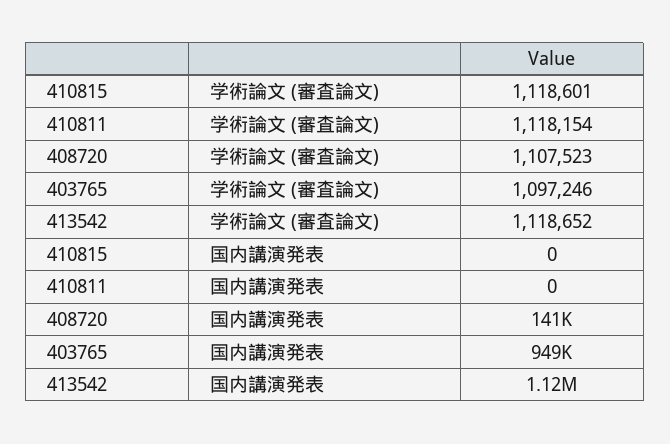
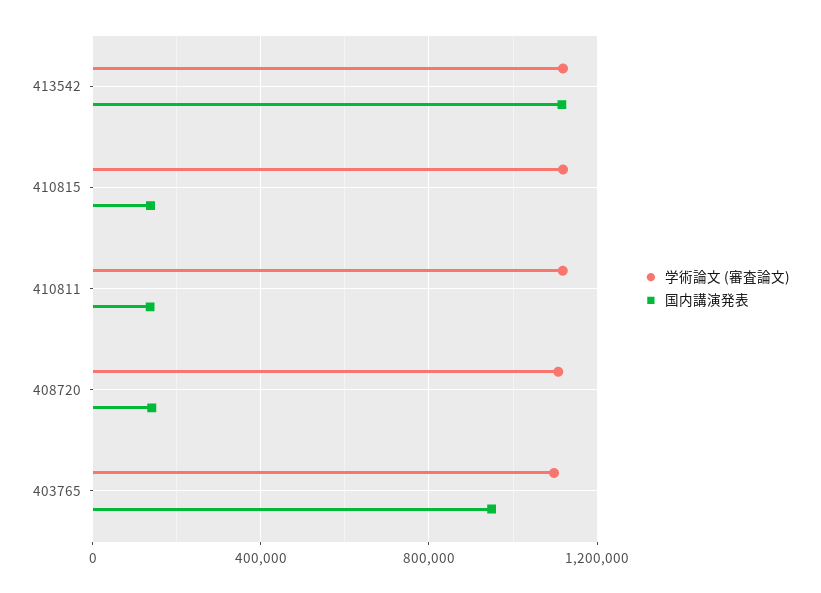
国内講演発表, 410815: 0 -> 150000
国内講演発表, 410811: 0 -> 150000

